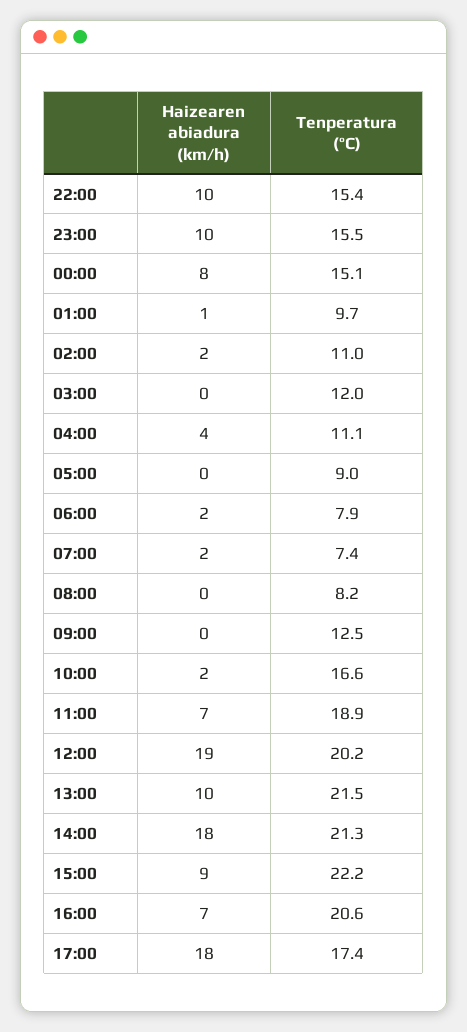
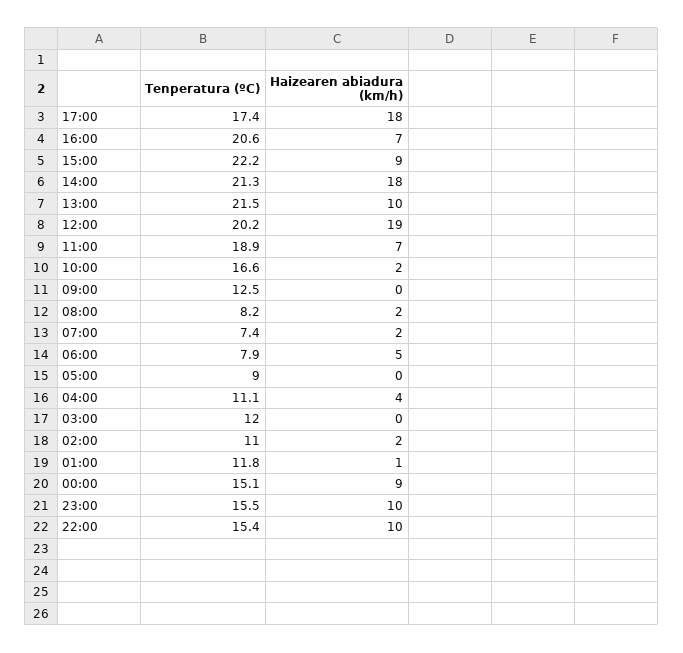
Haizearen abiadura (km/h), 00:00: 8 -> 9
Tenperatura (ºC), 01:00: 9.7 -> 11.8
Haizearen abiadura (km/h), 06:00: 2 -> 5
Haizearen abiadura (km/h), 08:00: 0 -> 2

